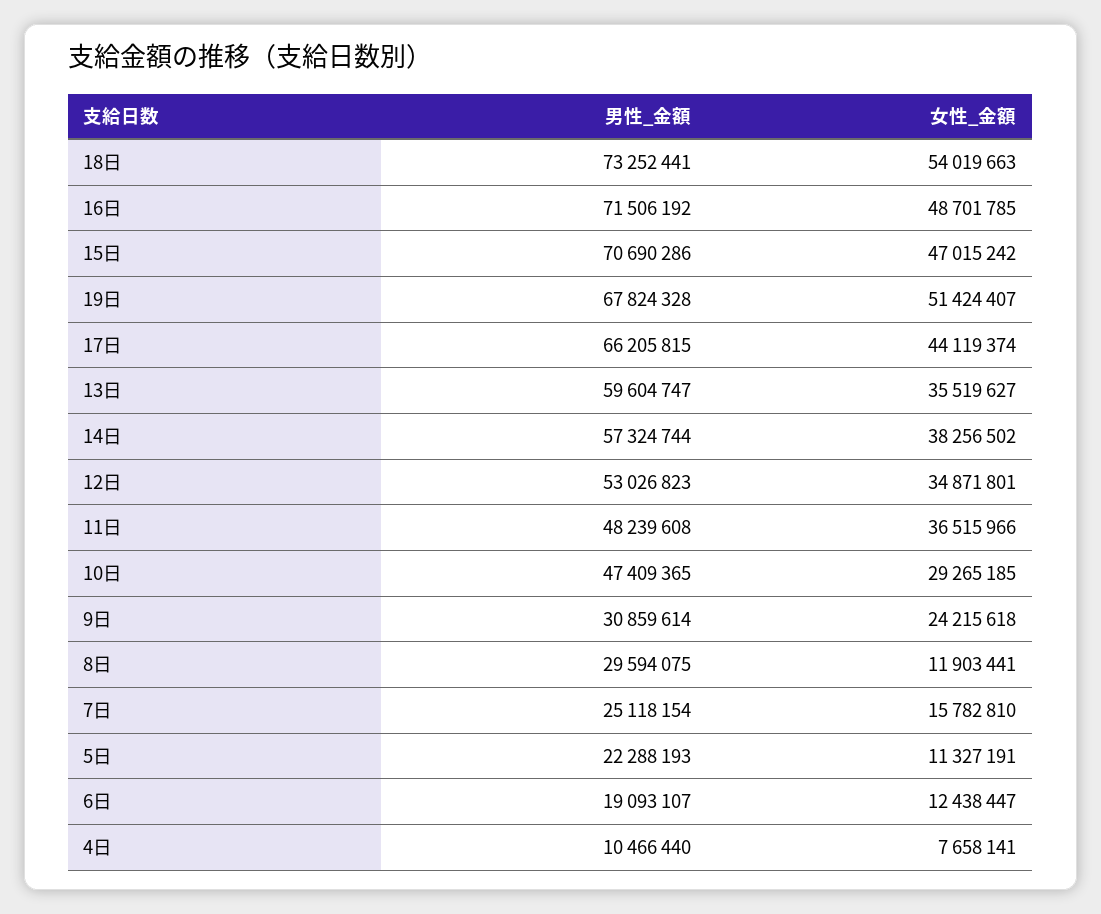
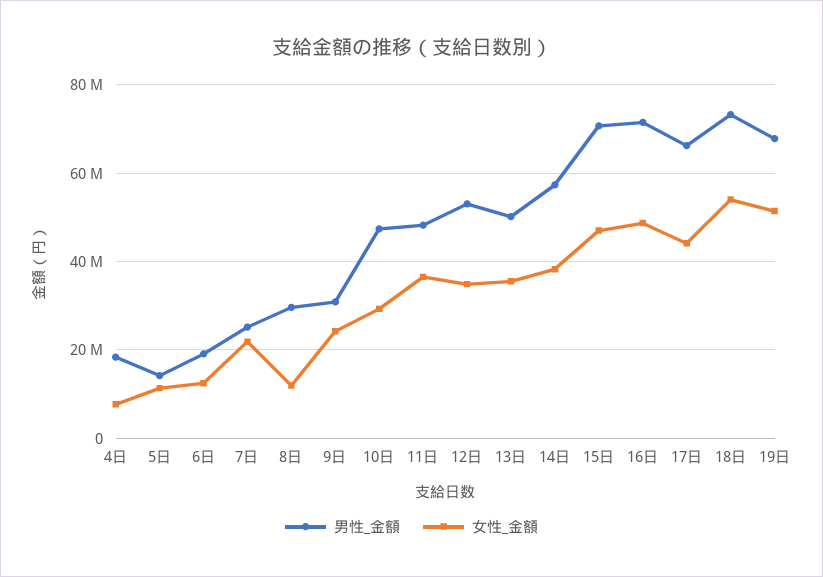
男性_金額, 13日: 59604747 -> 50000000
女性_金額, 7日: 15782810 -> 22000000
男性_金額, 5日: 22288193 -> 14000000
男性_金額, 4日: 10466440 -> 18000000

